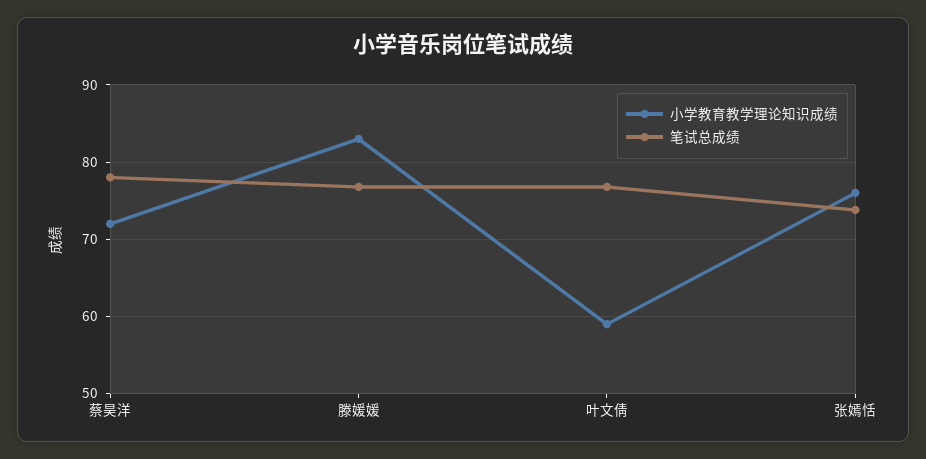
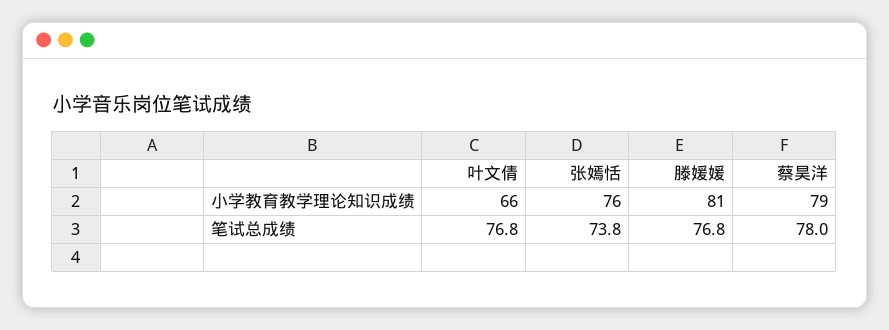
小学教育教学理论知识成绩, 蔡昊洋: 72 -> 79
小学教育教学理论知识成绩, 滕媛媛: 83 -> 81
小学教育教学理论知识成绩, 叶文倩: 59 -> 66

